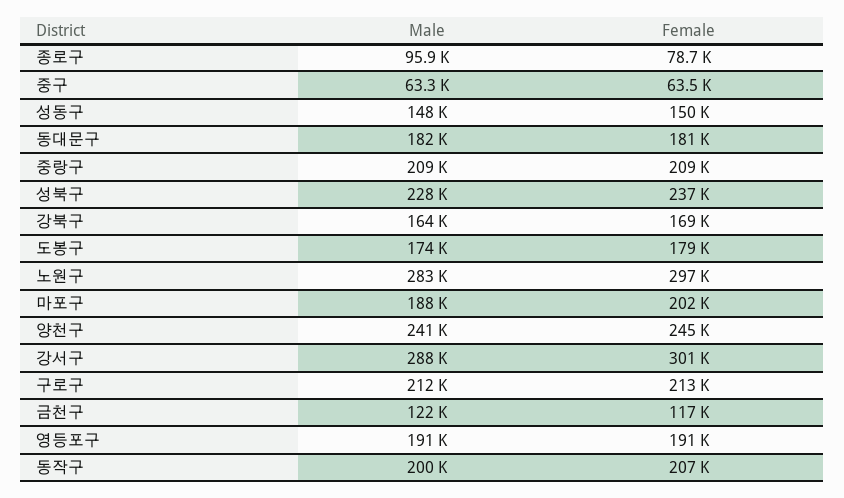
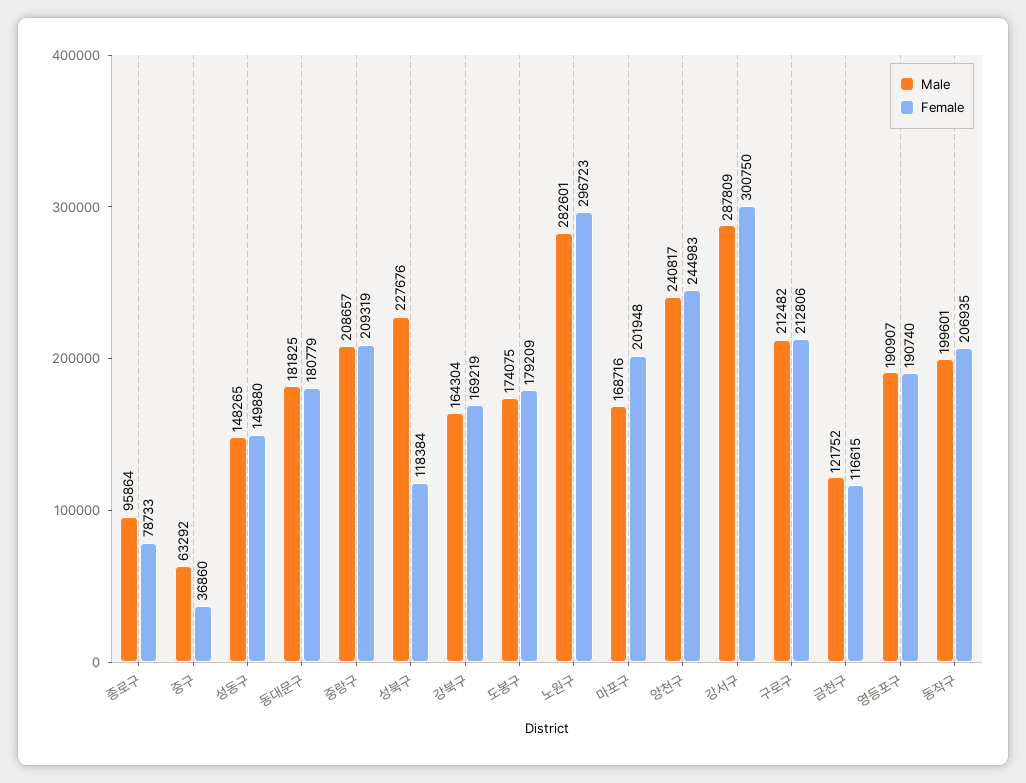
Female, 중구: 63500 -> 36860
Female, 성북구: 237000 -> 118384
Male, 마포구: 188000 -> 168716

